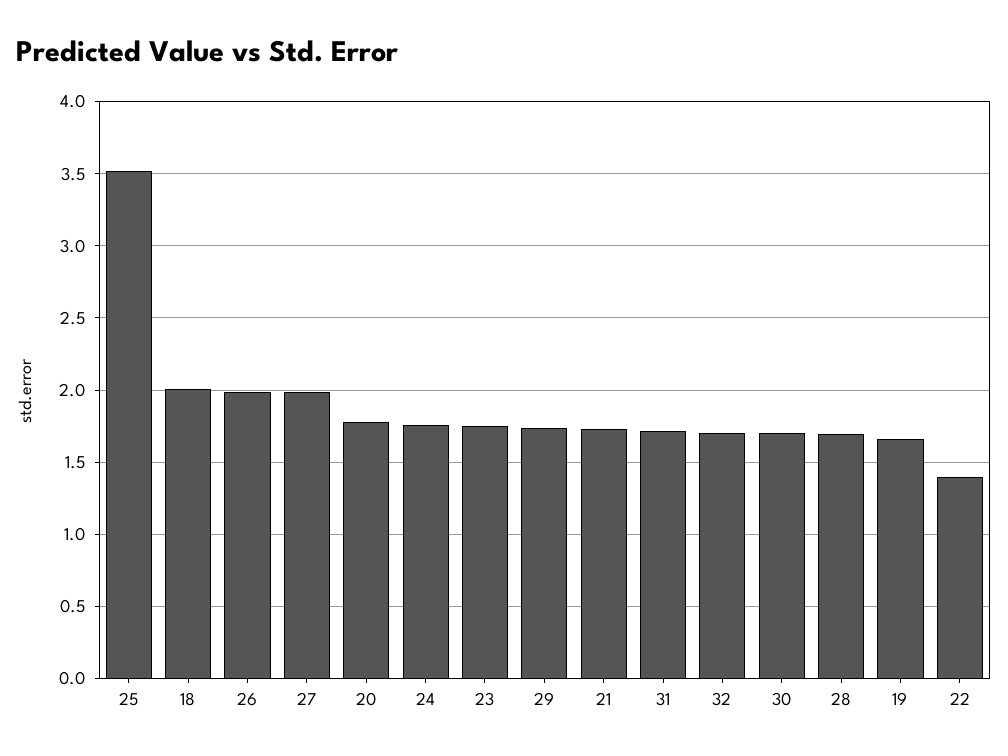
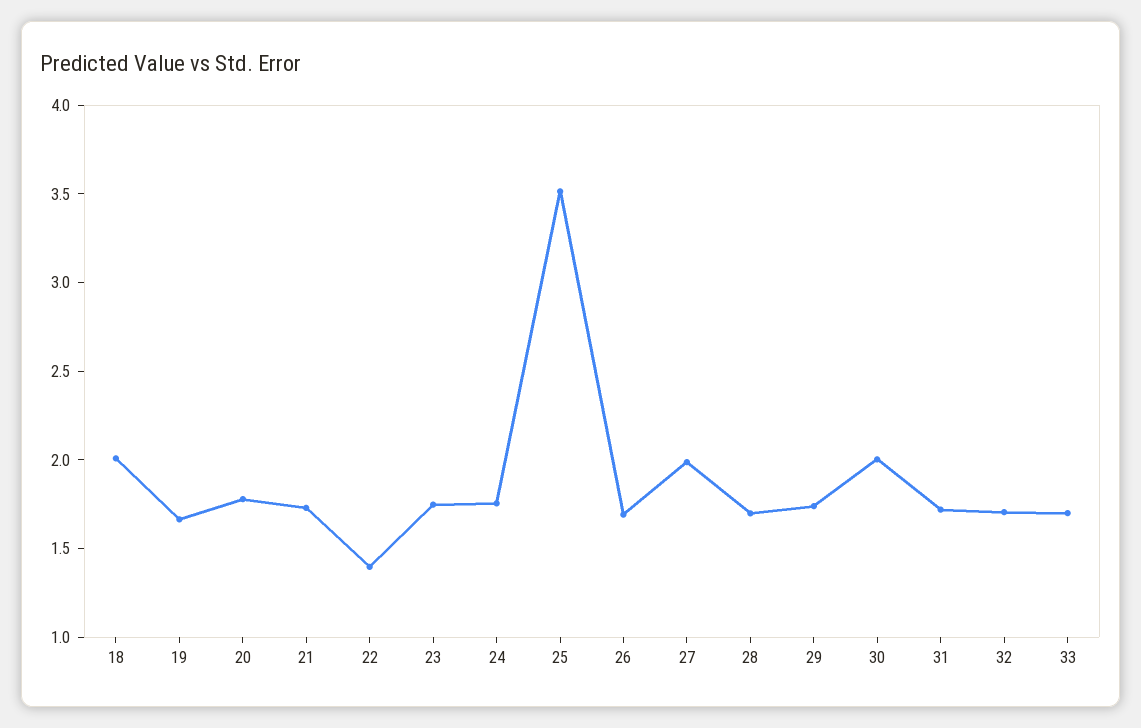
26: 2 -> 1.7
30: 1.7 -> 2
33: none -> 1.7

